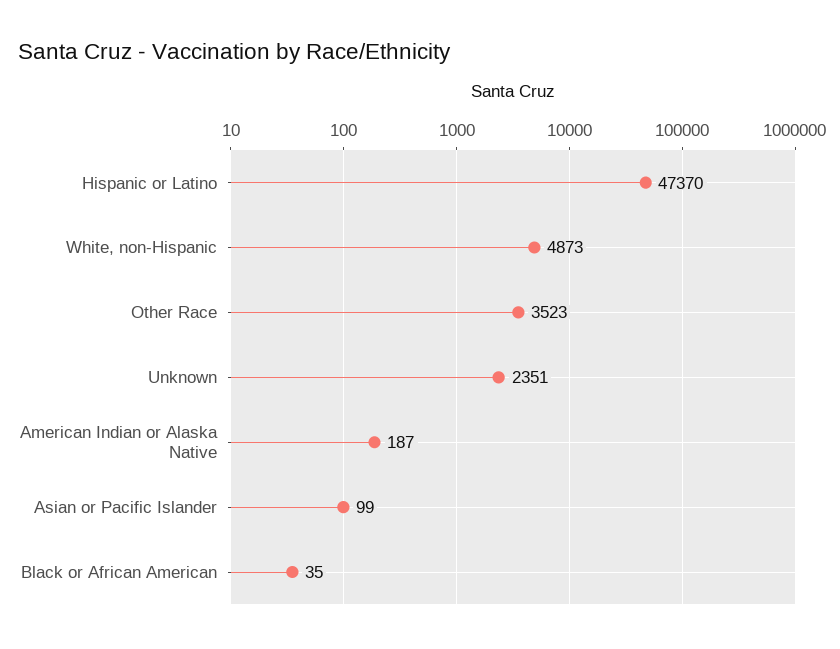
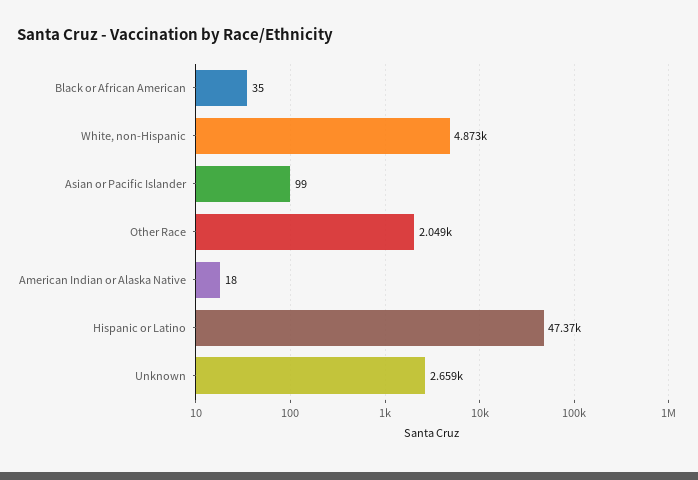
Other Race: 3523 -> 2049
Unknown: 2351 -> 2659
American Indian or Alaska Native: 187 -> 18

